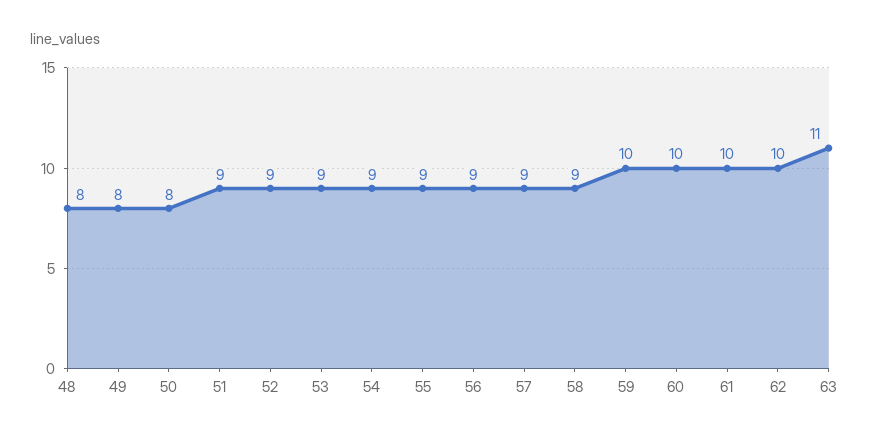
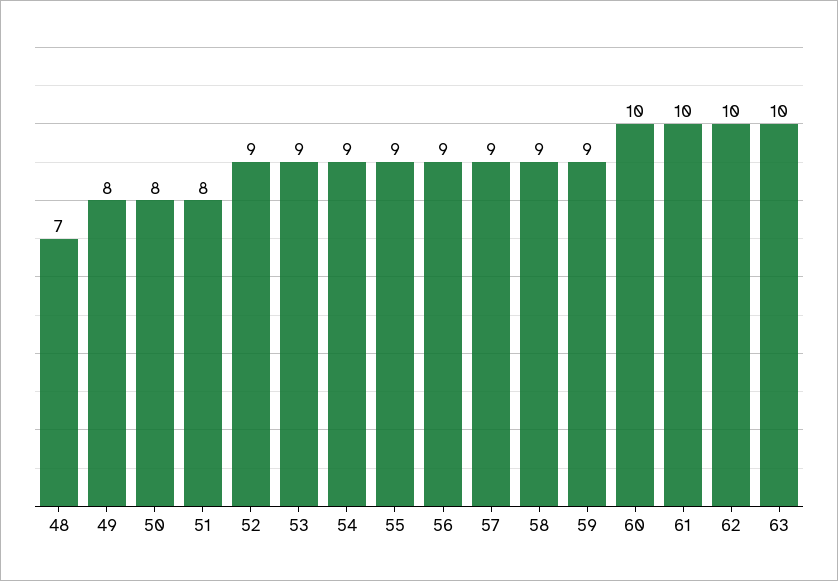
48: 8 -> 7
51: 9 -> 8
59: 10 -> 9
63: 11 -> 10

